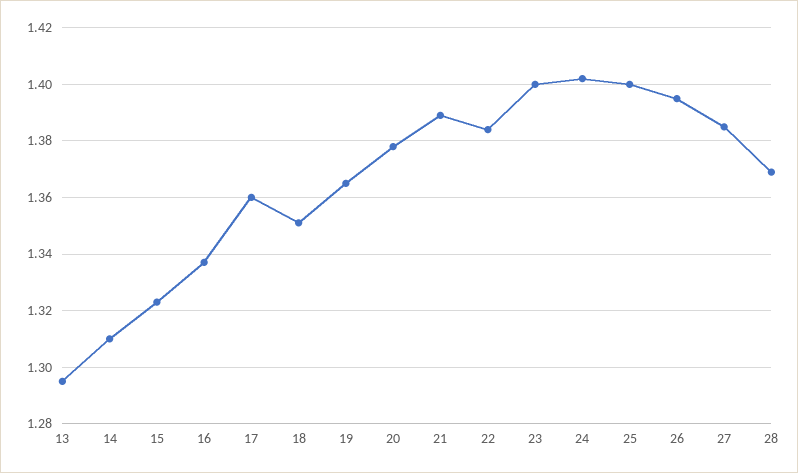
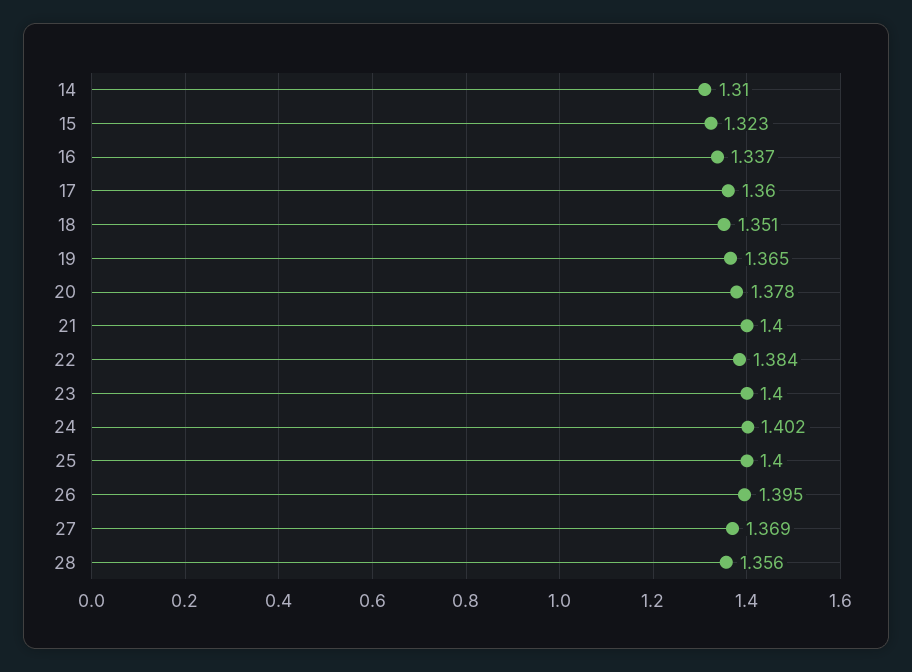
13: 1.295 -> none
21: 1.39 -> 1.4
27: 1.385 -> 1.369
28: 1.37 -> 1.356

